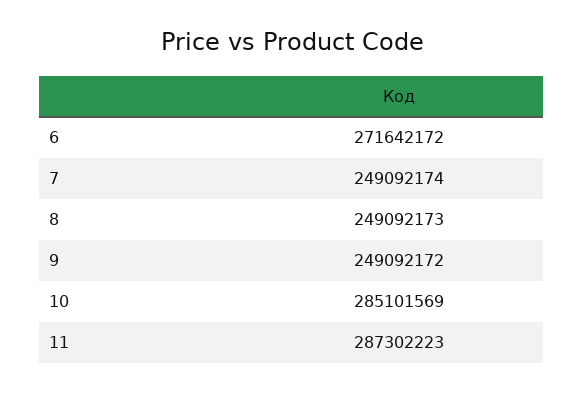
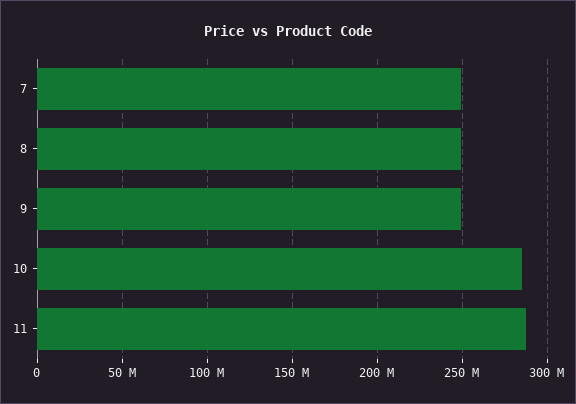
6: 271642172 -> none

